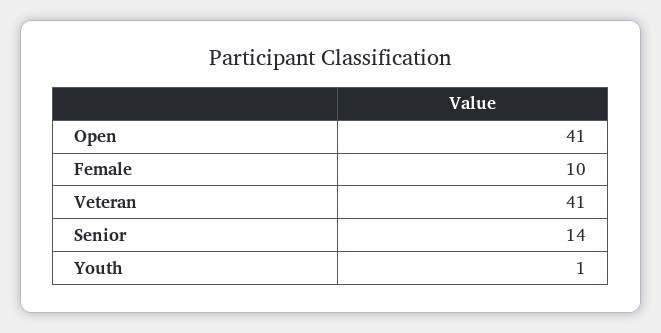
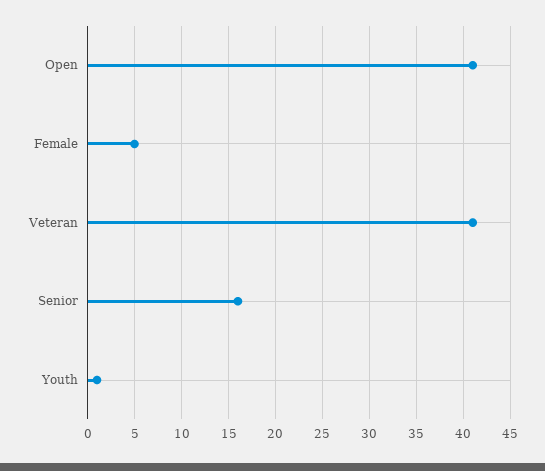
Female: 10 -> 5
Senior: 14 -> 16

